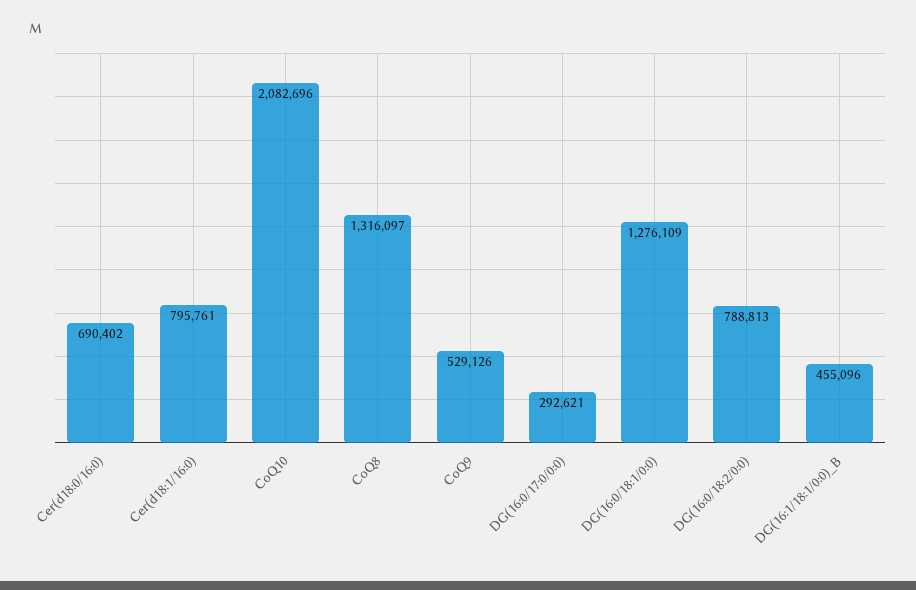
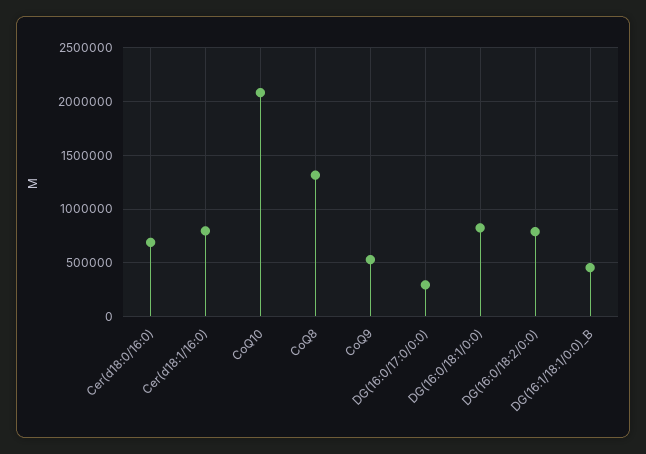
DG(16:0/18:1/0:0): 1276109 -> 800000

